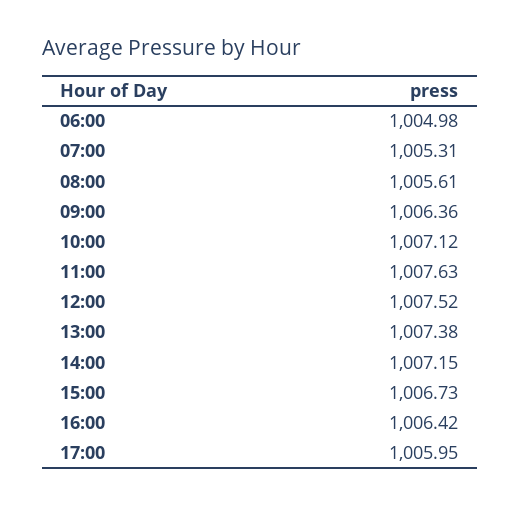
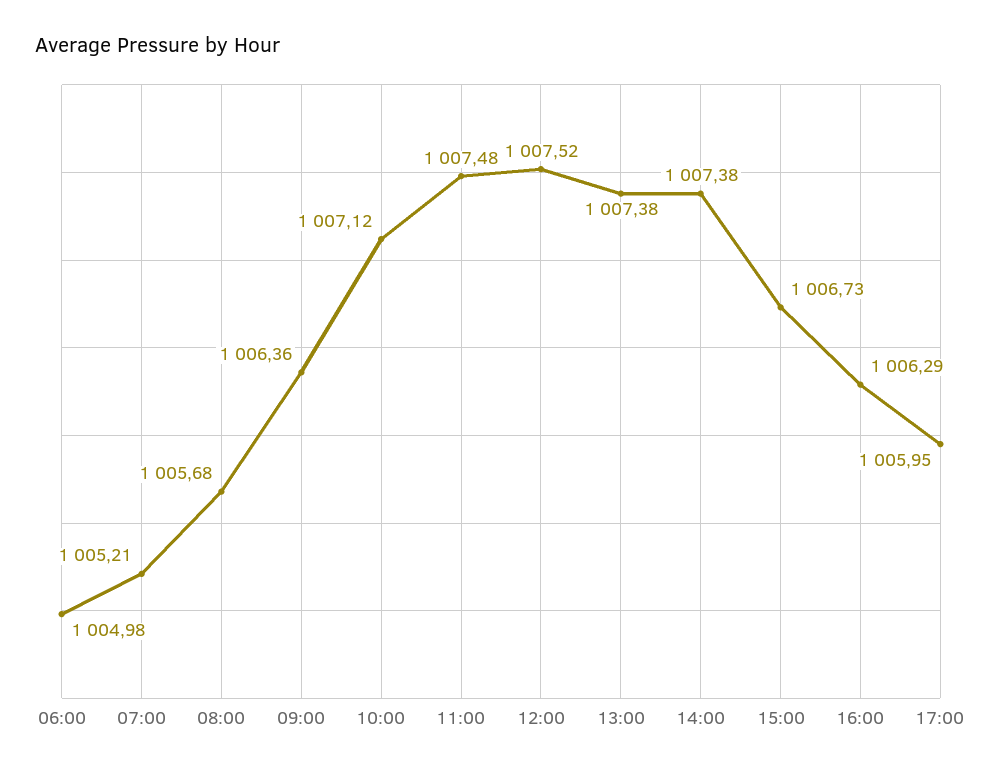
07:00: 1005.31 -> 1005.21
08:00: 1005.61 -> 1005.68
11:00: 1007.63 -> 1007.48
14:00: 1007.15 -> 1007.38
16:00: 1006.42 -> 1006.29

